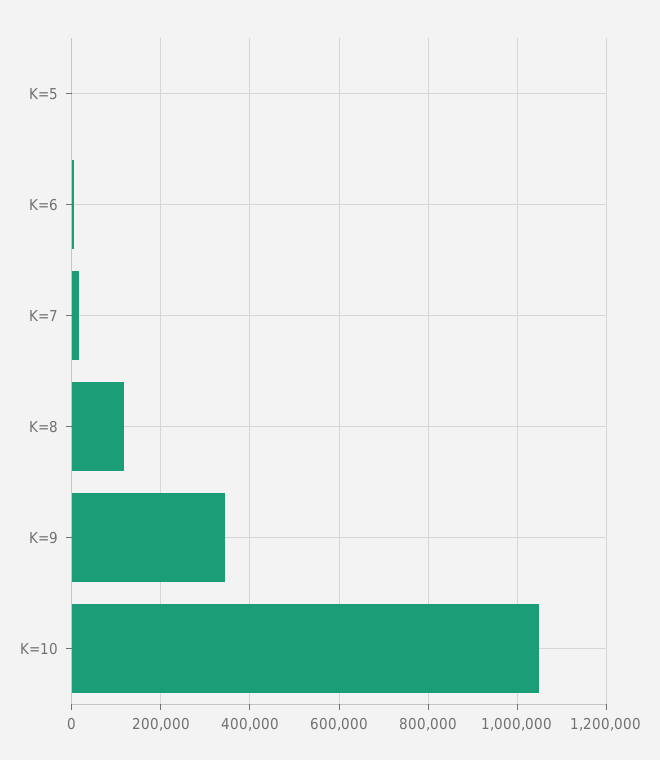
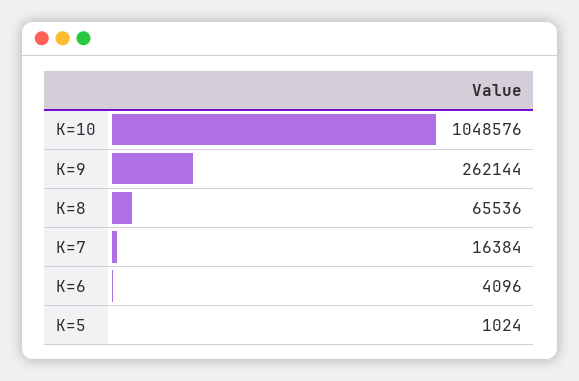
K=8: 120000 -> 65536
K=9: 340000 -> 262144

